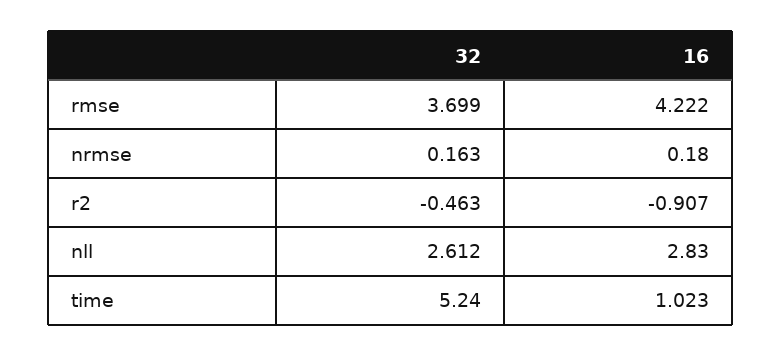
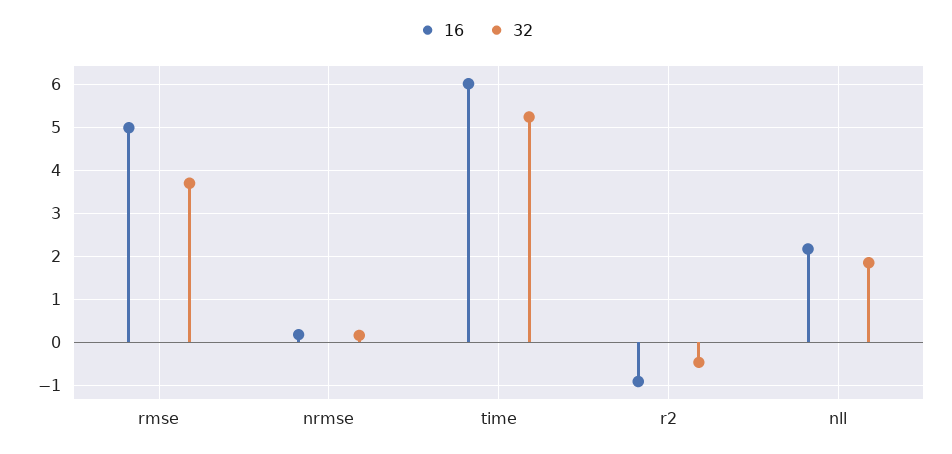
16, rmse: 4.222 -> 5
32, nll: 2.612 -> 1.8
16, nll: 2.83 -> 2.2
16, time: 1.023 -> 6

